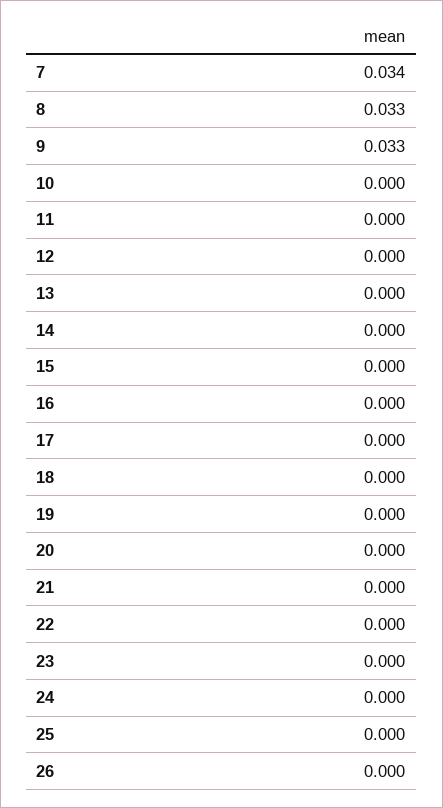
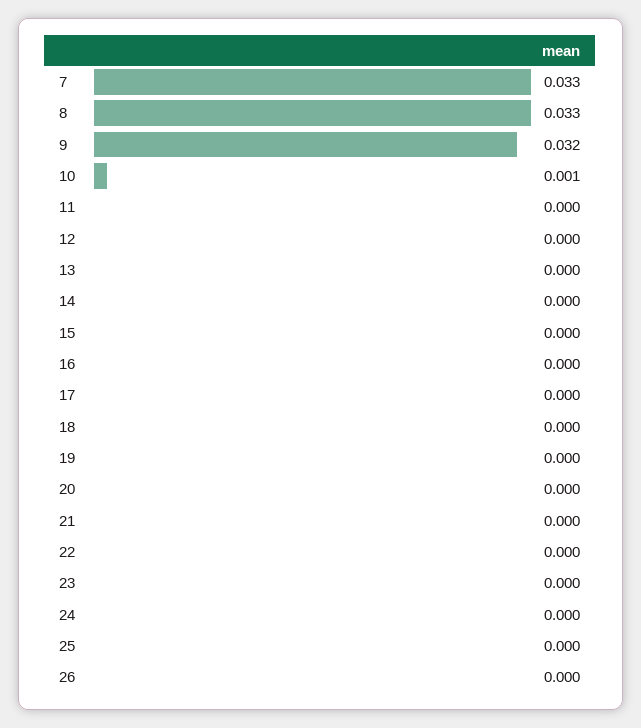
7: 0.034 -> 0.033
9: 0.033 -> 0.032
10: 0 -> 0.001

